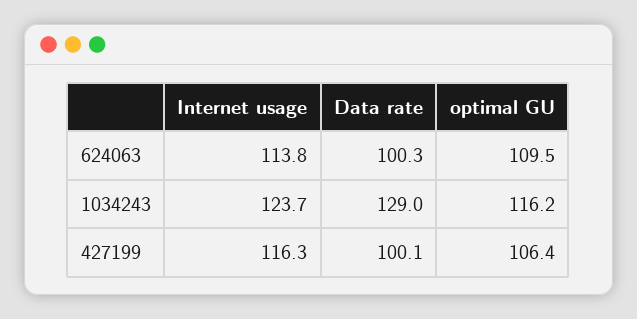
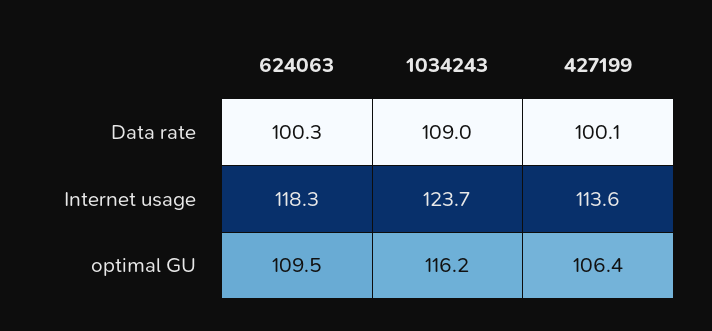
Internet usage, 624063: 113.8 -> 118.3
Data rate, 1034243: 129 -> 109
Internet usage, 427199: 116.3 -> 113.6

